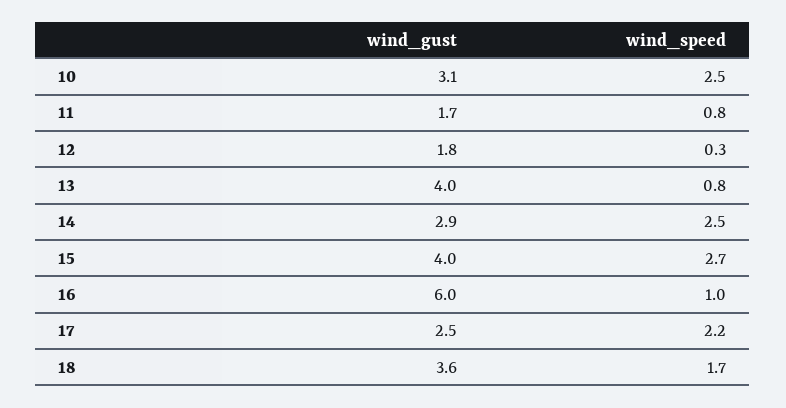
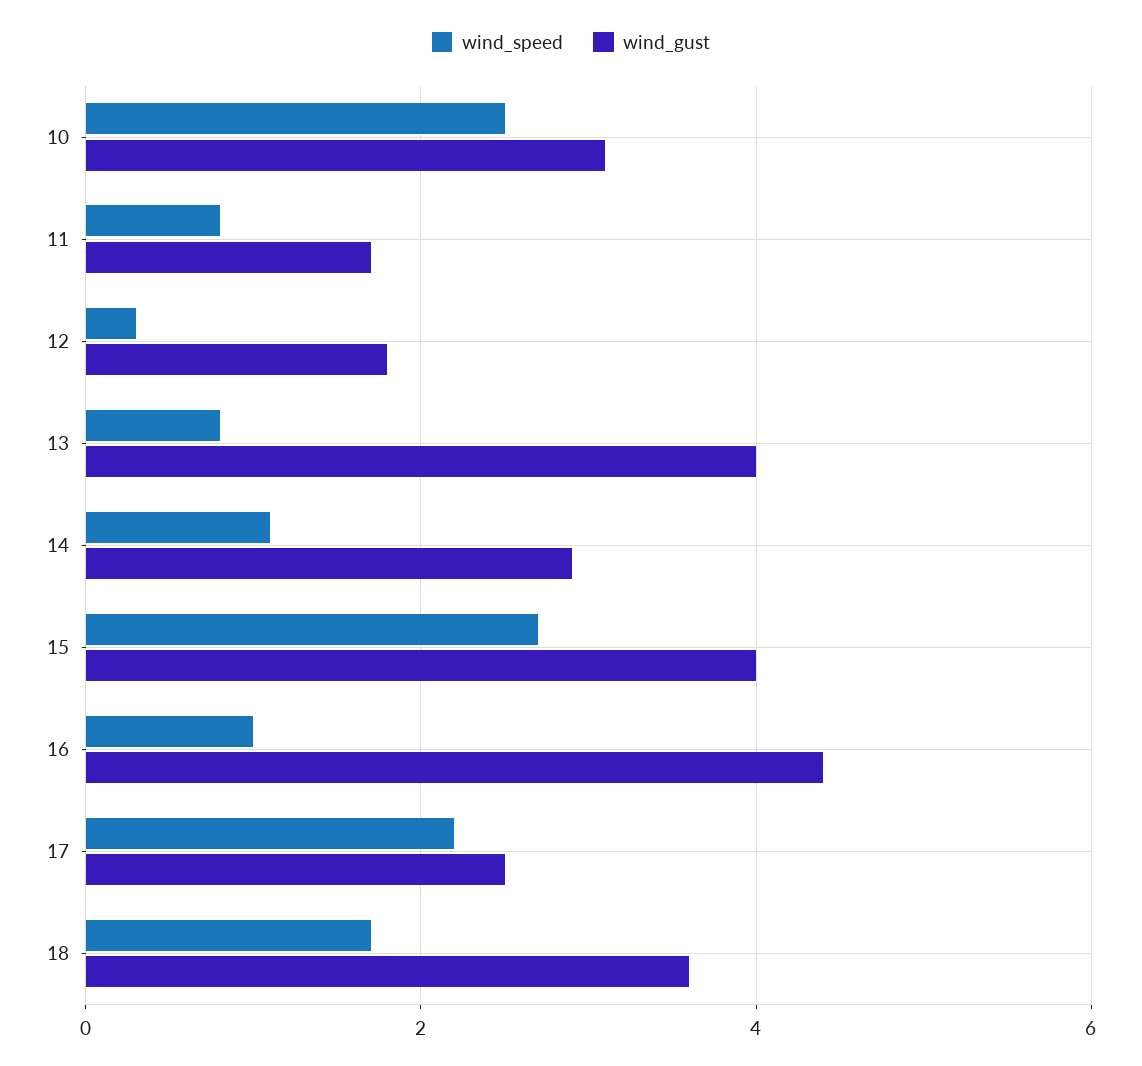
wind_speed, 14: 2.5 -> 1
wind_gust, 16: 6 -> 4.5

